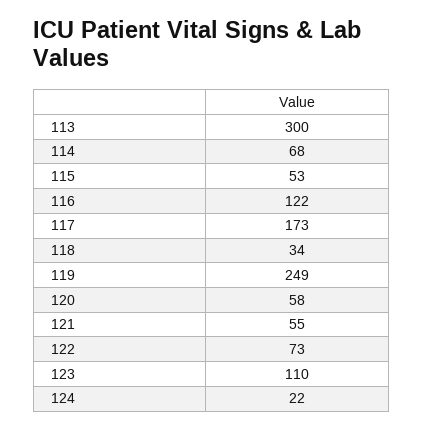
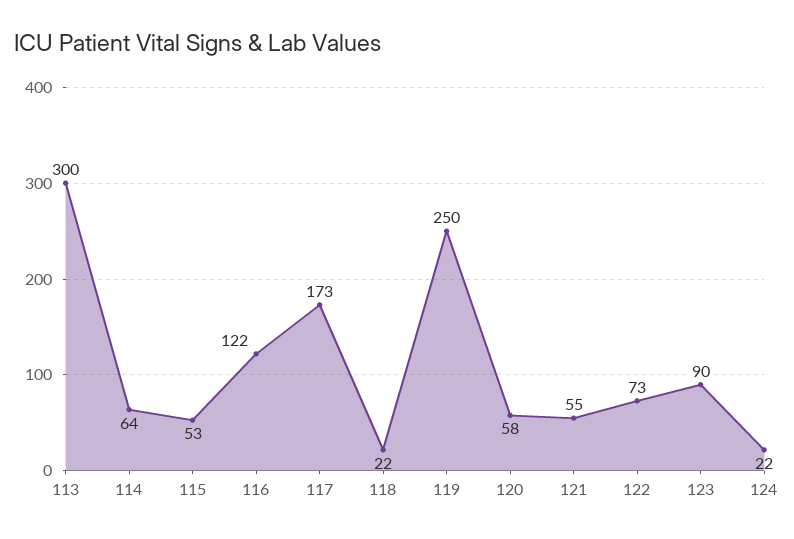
114: 68 -> 64
118: 34 -> 22
119: 249 -> 250
123: 110 -> 90

